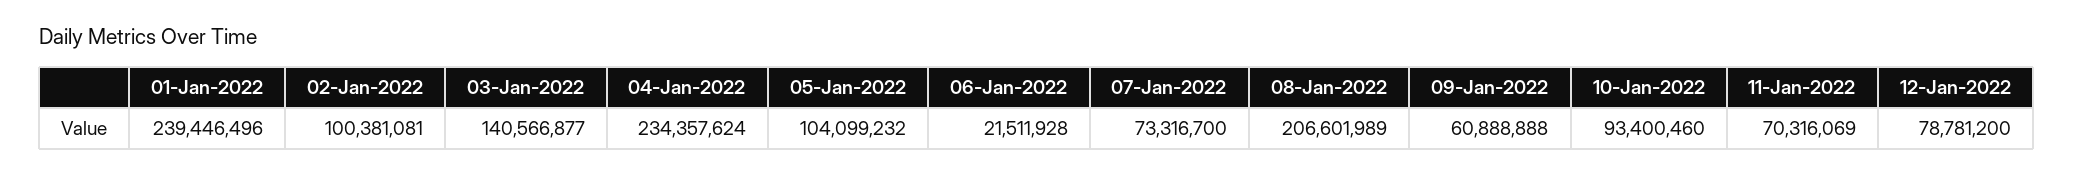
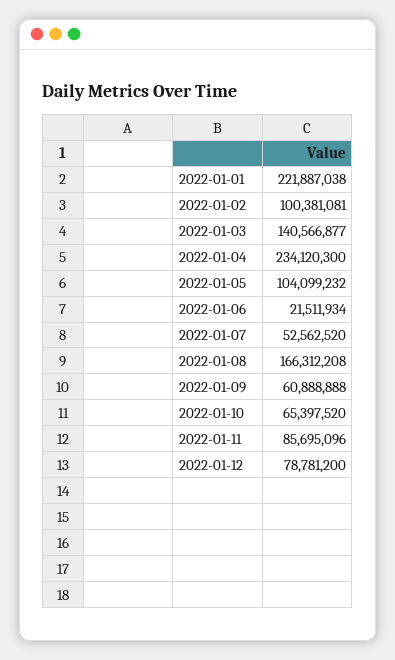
01-Jan-2022: 239446496 -> 221887038
04-Jan-2022: 234357624 -> 234120300
06-Jan-2022: 21511928 -> 21511934
07-Jan-2022: 73316700 -> 52562520
08-Jan-2022: 206601989 -> 166312208
10-Jan-2022: 93400460 -> 65397520
11-Jan-2022: 70316069 -> 85695096

